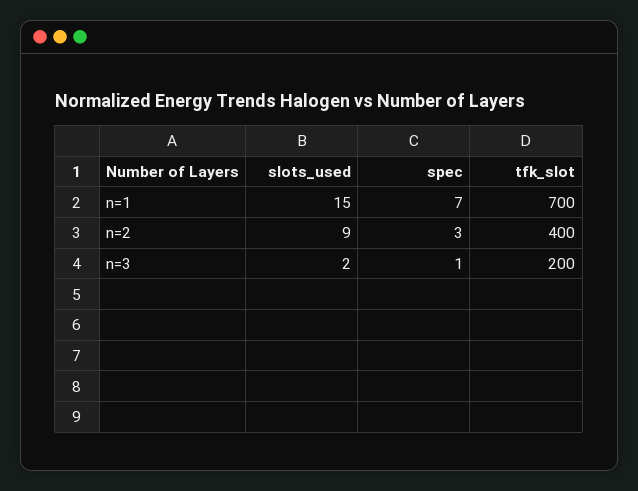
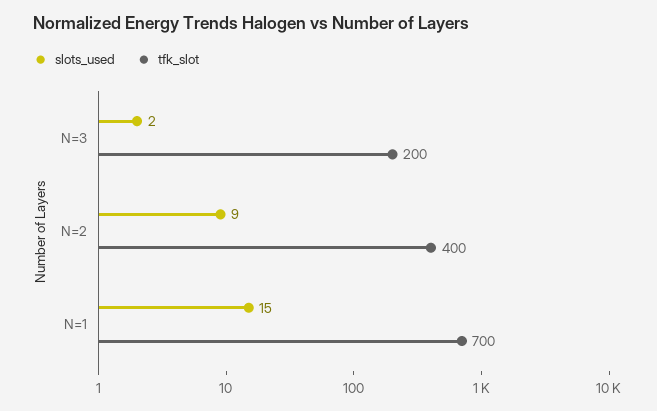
spec, n=1: 7 -> none
spec, n=2: 3 -> none
spec, n=3: 1 -> none

